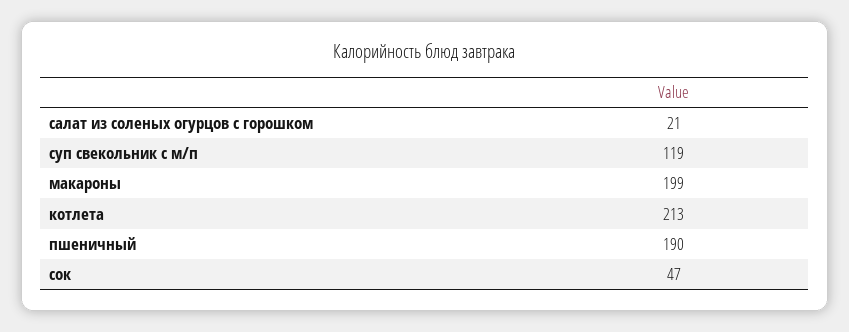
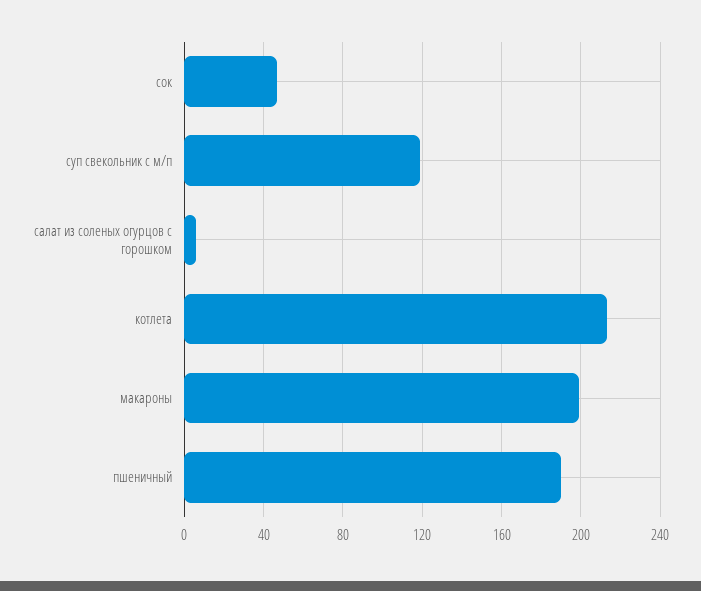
салат из соленых огурцов с горошком: 21 -> 5

